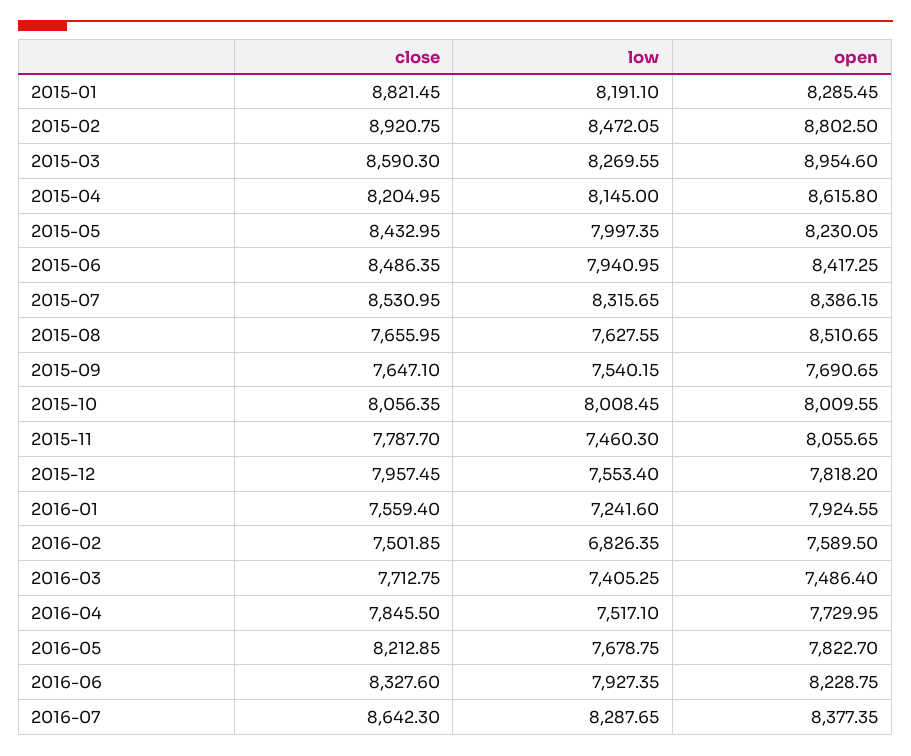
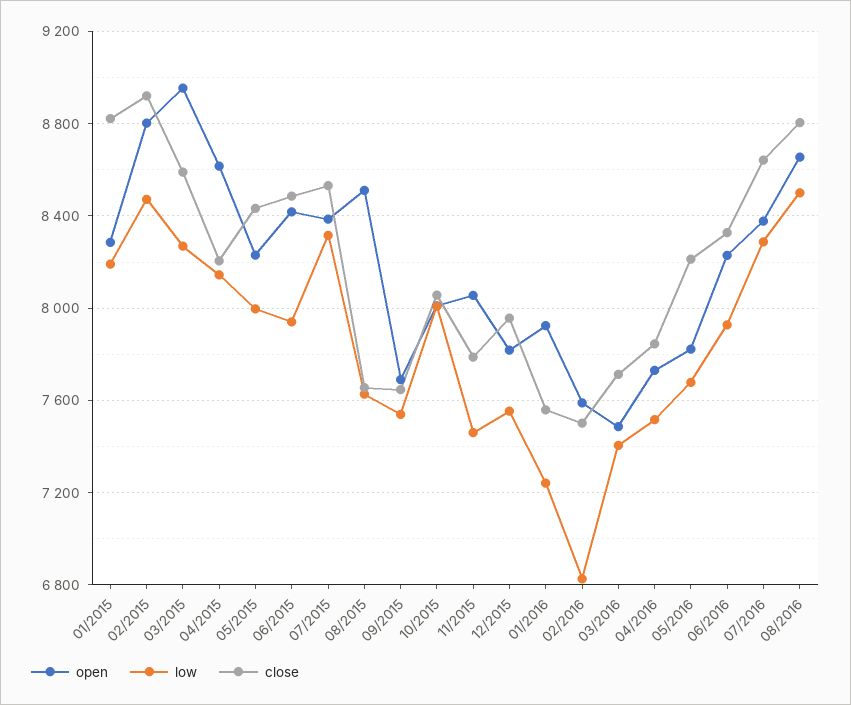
open, 08/2016: none -> 8650
low, 08/2016: none -> 8500
close, 08/2016: none -> 8800

